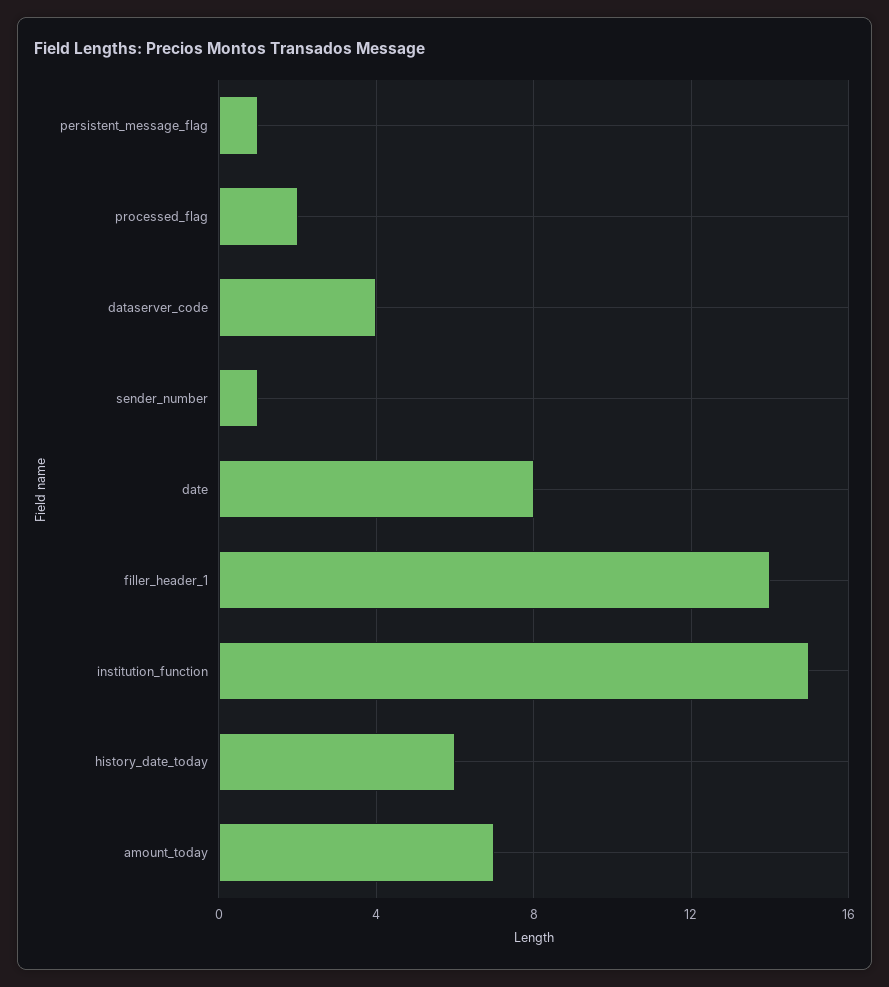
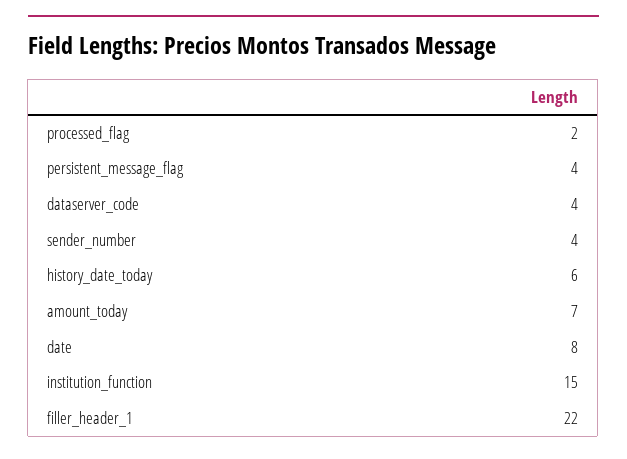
persistent_message_flag: 1 -> 4
sender_number: 1 -> 4
filler_header_1: 14 -> 22

